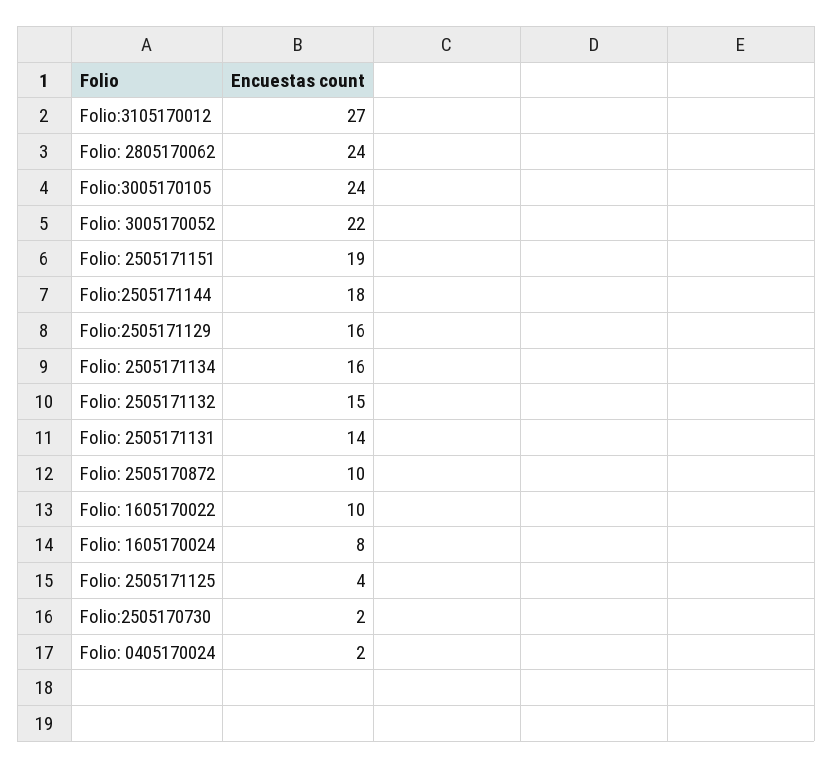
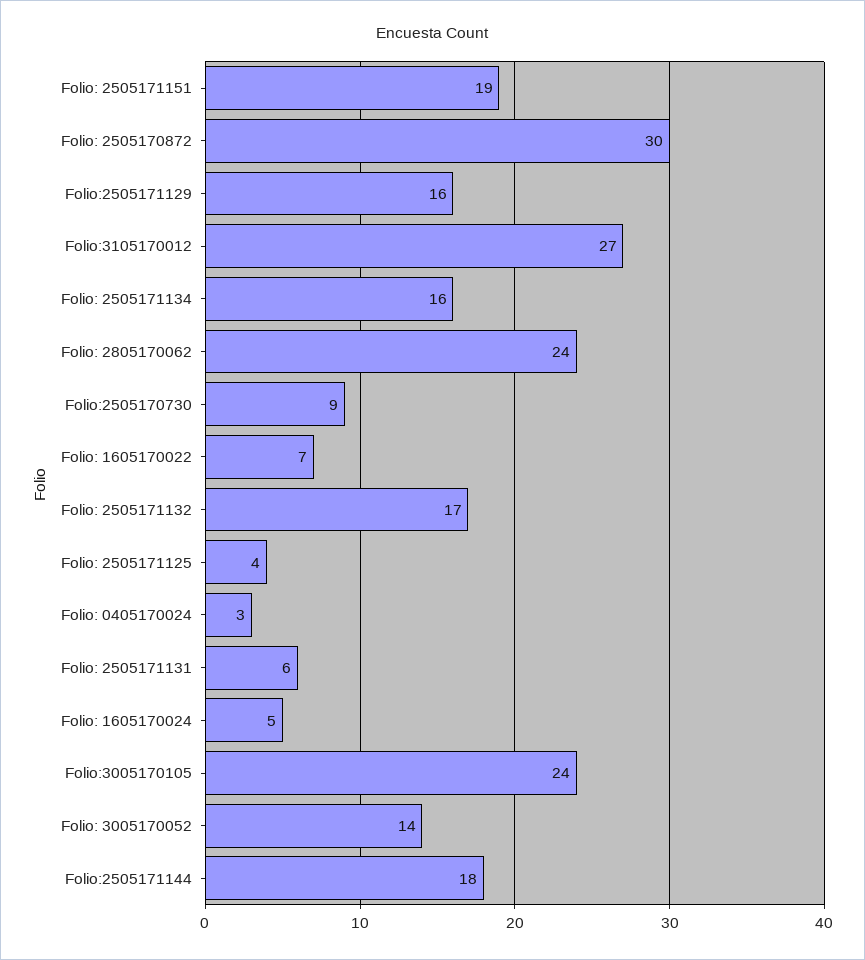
Folio: 3005170052: 22 -> 14
Folio: 2505171132: 15 -> 17
Folio: 2505171131: 14 -> 6
Folio: 2505170872: 10 -> 30
Folio: 1605170022: 10 -> 7
Folio: 1605170024: 8 -> 5
Folio:2505170730: 2 -> 9
Folio: 0405170024: 2 -> 3

